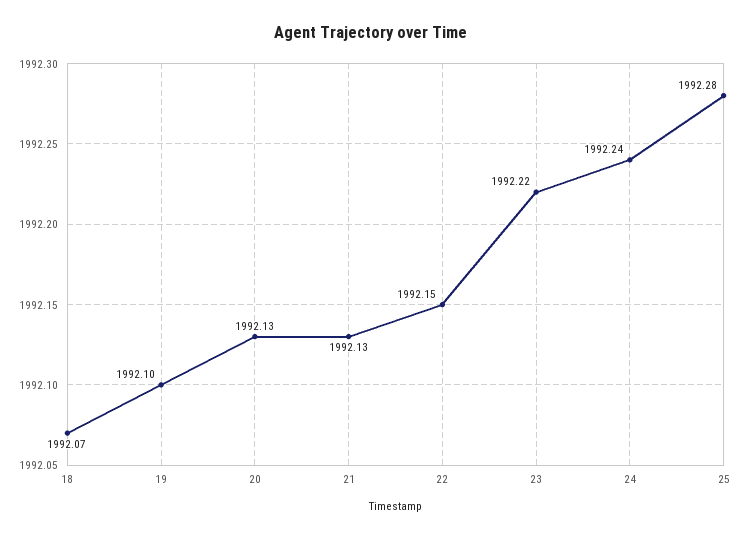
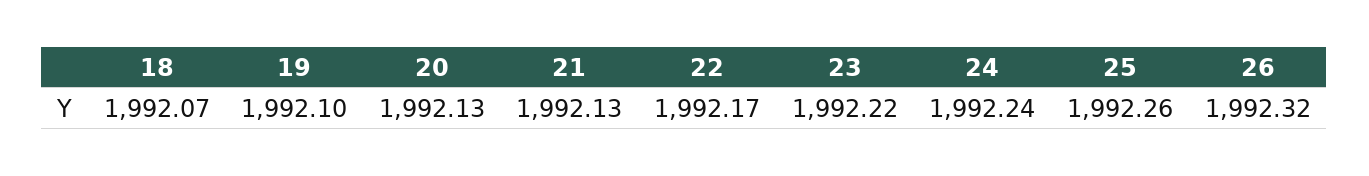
22: 1992.15 -> 1992.17
25: 1992.28 -> 1992.26
26: none -> 1992.32

